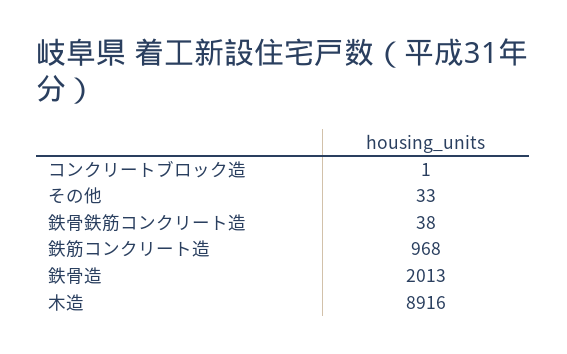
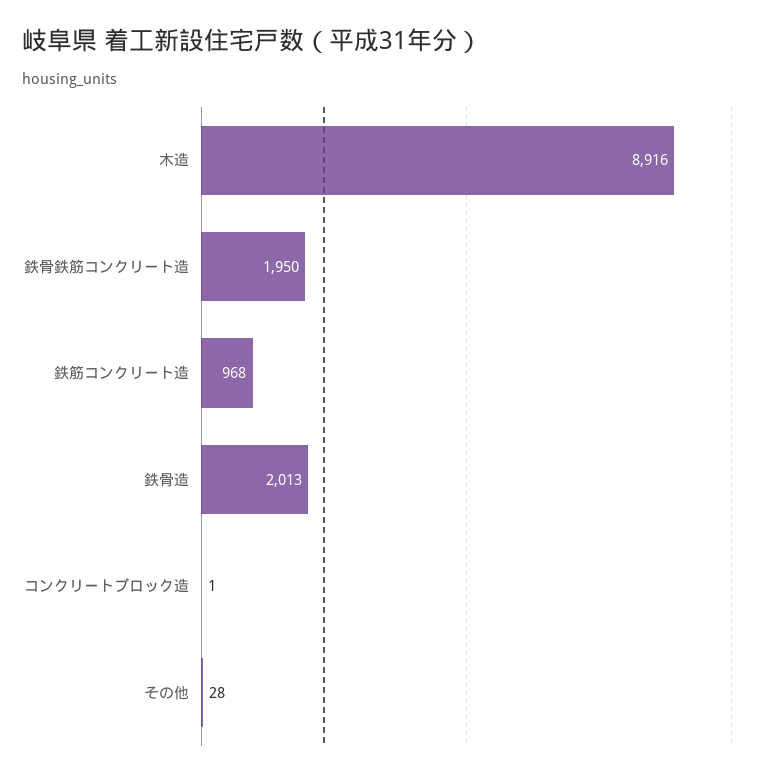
その他: 33 -> 28
鉄骨鉄筋コンクリート造: 38 -> 1950

